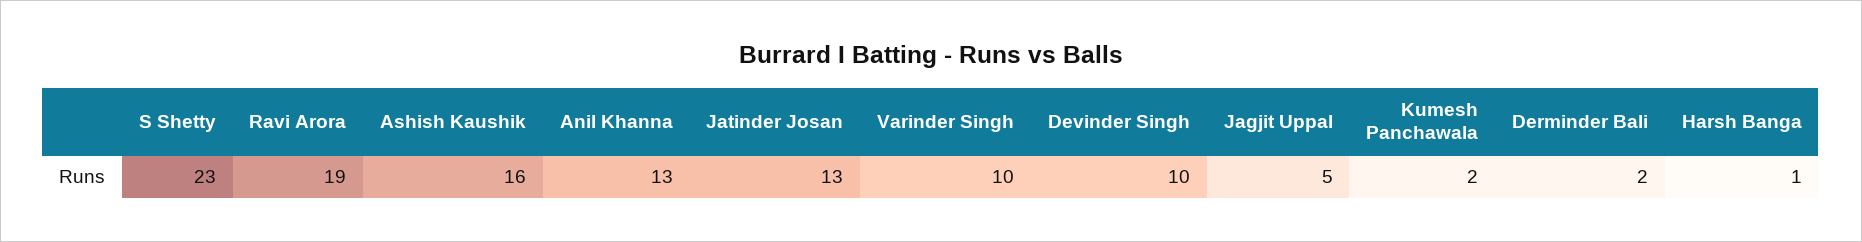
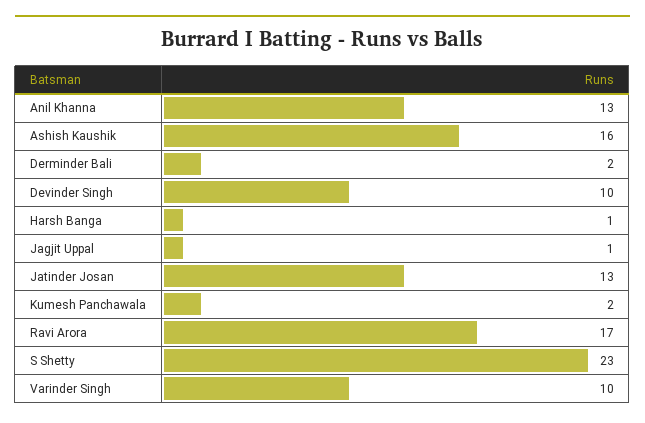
Ravi Arora: 19 -> 17
Jagjit Uppal: 5 -> 1

